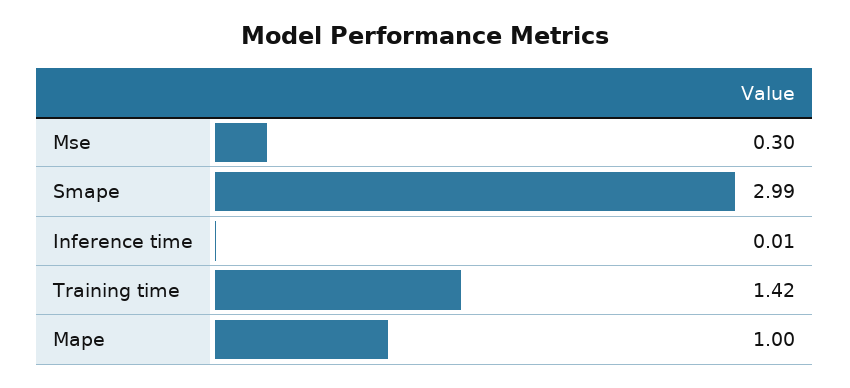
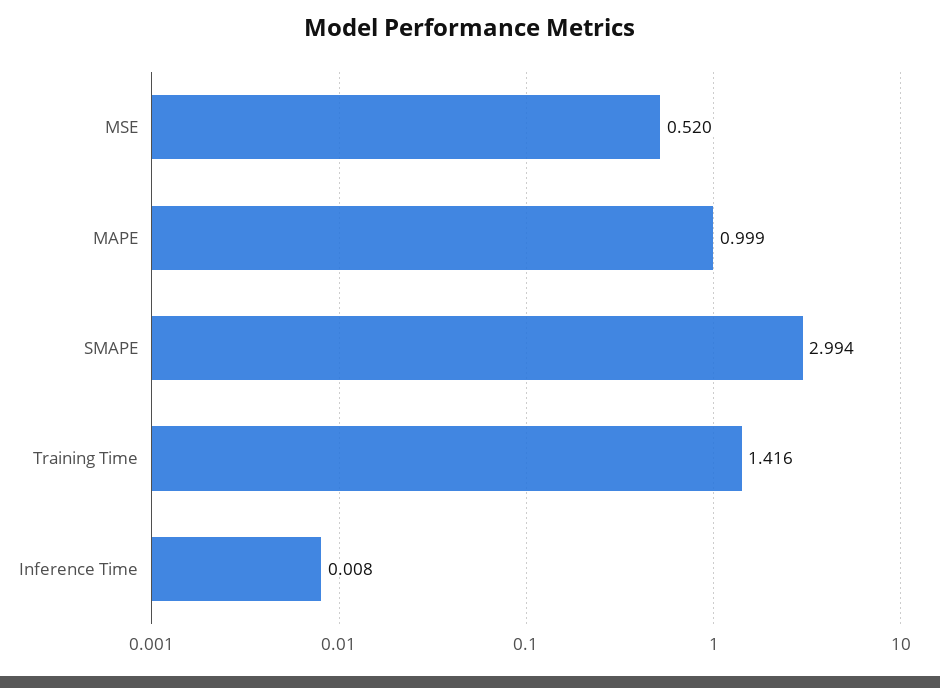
Mse: 0.3 -> 0.52

